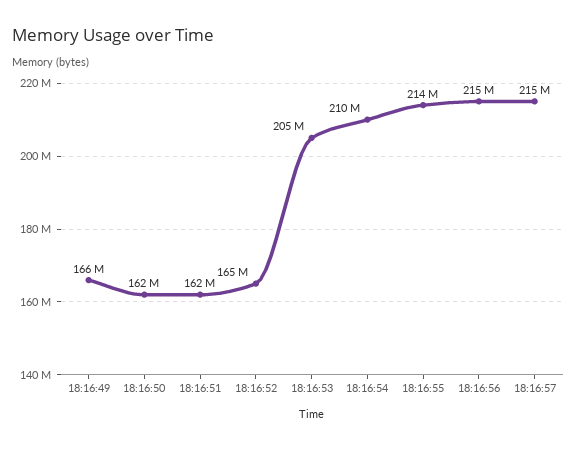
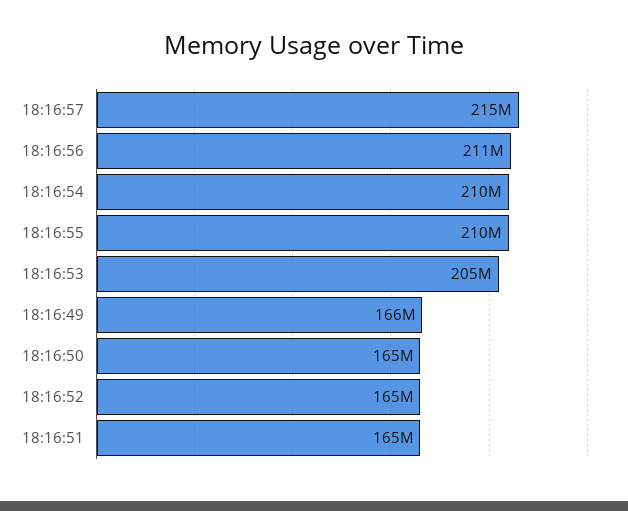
18:16:50: 162000000 -> 165000000
18:16:51: 162000000 -> 165000000
18:16:55: 214000000 -> 210000000
18:16:56: 215000000 -> 211000000

